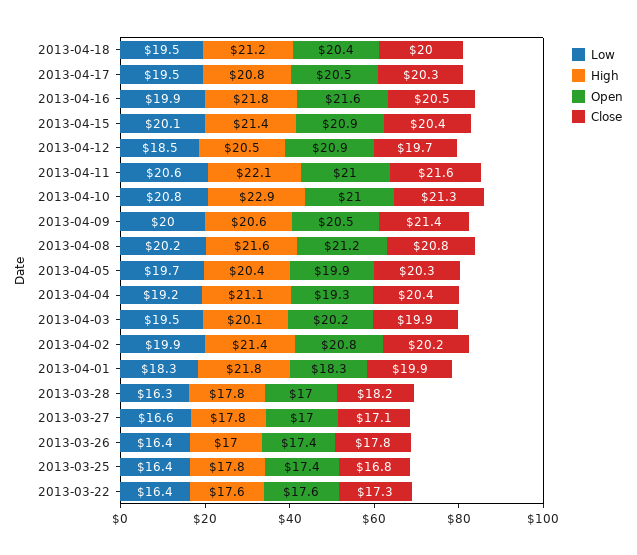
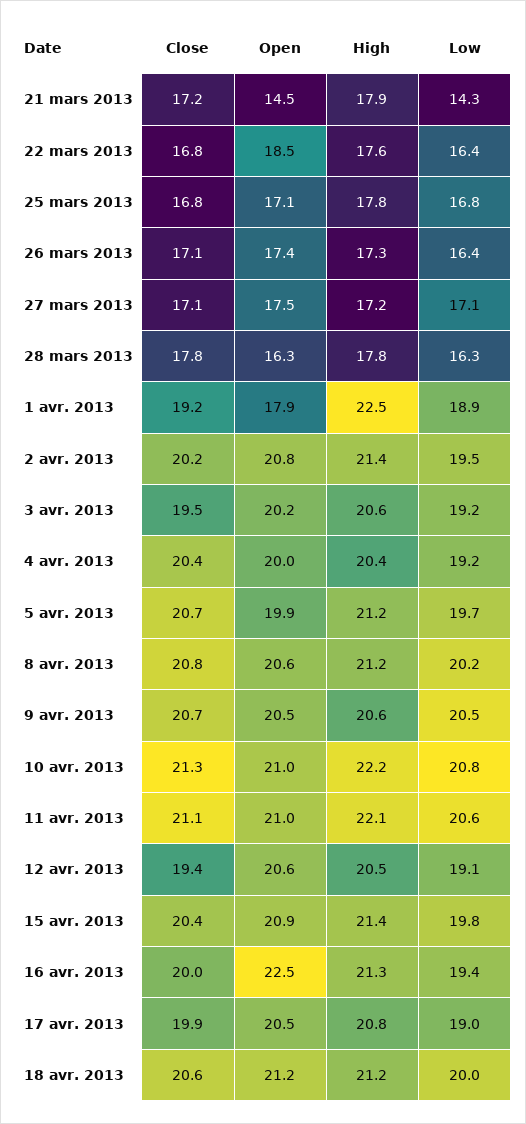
Low, 2013-04-18: 19.5 -> 20
Open, 2013-04-18: 20.4 -> 21.2
Close, 2013-04-18: 20 -> 20.6
Low, 2013-04-17: 19.5 -> 19
Close, 2013-04-17: 20.3 -> 19.9
Low, 2013-04-16: 19.9 -> 19.4
High, 2013-04-16: 21.8 -> 21.3
Open, 2013-04-16: 21.6 -> 22.5
Close, 2013-04-16: 20.5 -> 20
Low, 2013-04-15: 20.1 -> 19.8
Low, 2013-04-12: 18.5 -> 19.1
Open, 2013-04-12: 20.9 -> 20.6
Close, 2013-04-12: 19.7 -> 19.4
Close, 2013-04-11: 21.6 -> 21.1
High, 2013-04-10: 22.9 -> 22.2
Low, 2013-04-09: 20 -> 20.5
Close, 2013-04-09: 21.4 -> 20.7
High, 2013-04-08: 21.6 -> 21.2
Open, 2013-04-08: 21.2 -> 20.6
High, 2013-04-05: 20.4 -> 21.2
Close, 2013-04-05: 20.3 -> 20.7
High, 2013-04-04: 21.1 -> 20.4
Open, 2013-04-04: 19.3 -> 20
Low, 2013-04-03: 19.5 -> 19.2
High, 2013-04-03: 20.1 -> 20.6
Close, 2013-04-03: 19.9 -> 19.5
Low, 2013-04-02: 19.9 -> 19.5
Low, 2013-04-01: 18.3 -> 18.9
High, 2013-04-01: 21.8 -> 22.5
Open, 2013-04-01: 18.3 -> 17.9
Close, 2013-04-01: 19.9 -> 19.2
Open, 2013-03-28: 17 -> 16.3
Close, 2013-03-28: 18.2 -> 17.8
Low, 2013-03-27: 16.6 -> 17.1
High, 2013-03-27: 17.8 -> 17.2
Open, 2013-03-27: 17 -> 17.5
High, 2013-03-26: 17 -> 17.3
Close, 2013-03-26: 17.8 -> 17.1
Low, 2013-03-25: 16.4 -> 16.8
Open, 2013-03-25: 17.4 -> 17.1
Open, 2013-03-22: 17.6 -> 18.5
Close, 2013-03-22: 17.3 -> 16.8
Close, 21 mars 2013: none -> 17.2
Open, 21 mars 2013: none -> 14.5
High, 21 mars 2013: none -> 17.9
Low, 21 mars 2013: none -> 14.3

